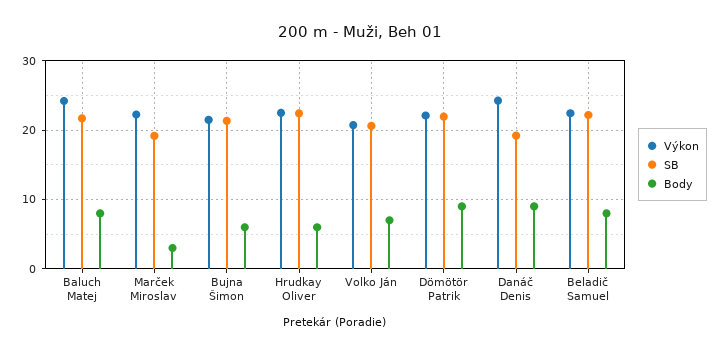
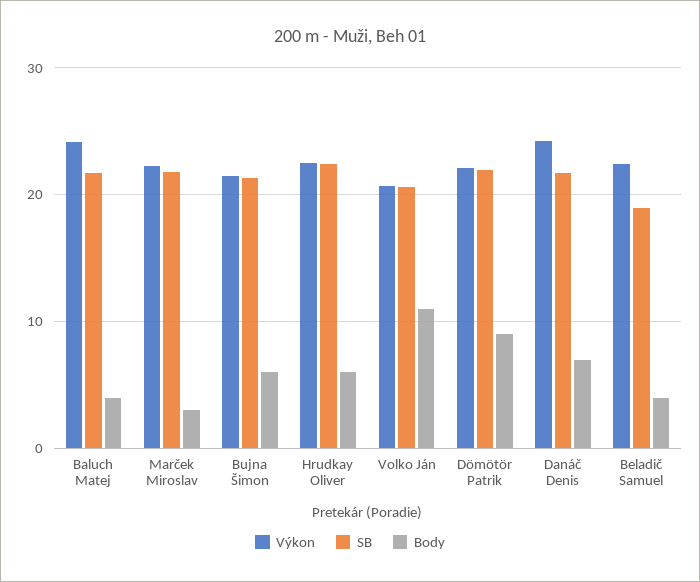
Body, Baluch Matej: 8 -> 4
SB, Marček Miroslav: 19 -> 22
Body, Volko Ján: 7 -> 11
SB, Danáč Denis: 19 -> 22
Body, Danáč Denis: 9 -> 7
SB, Beladič Samuel: 22 -> 19
Body, Beladič Samuel: 8 -> 4

